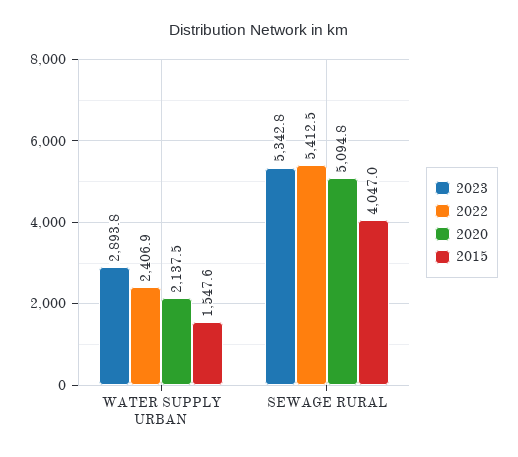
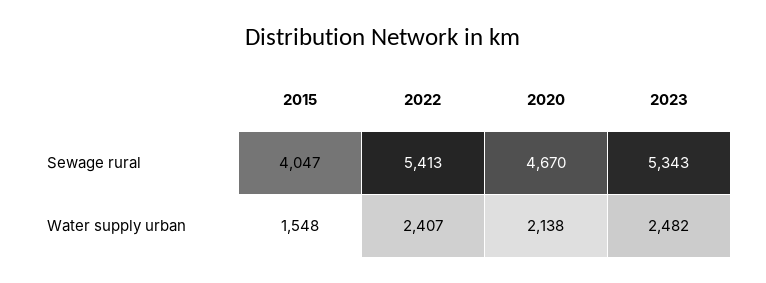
2023, WATER SUPPLY URBAN: 2893.8 -> 2482
2020, SEWAGE RURAL: 5094.8 -> 4670

